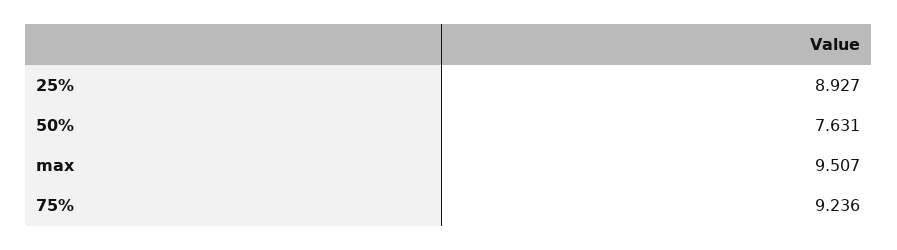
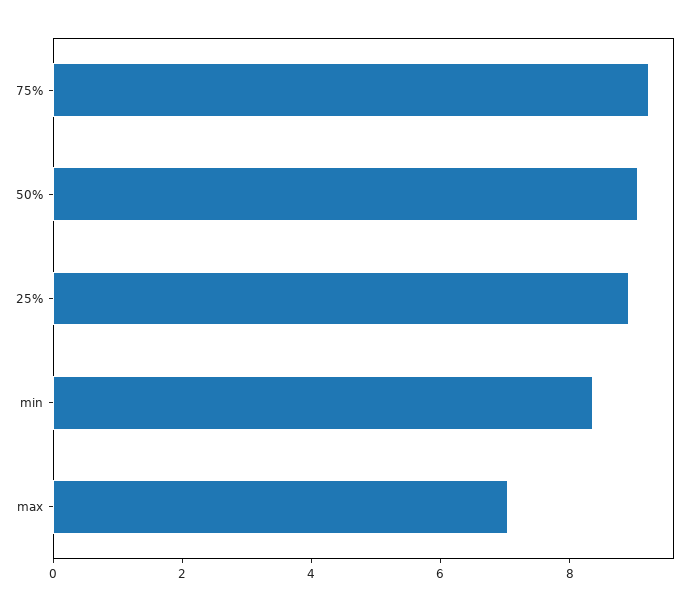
50%: 7.631 -> 9
max: 9.507 -> 7
min: none -> 8.5

